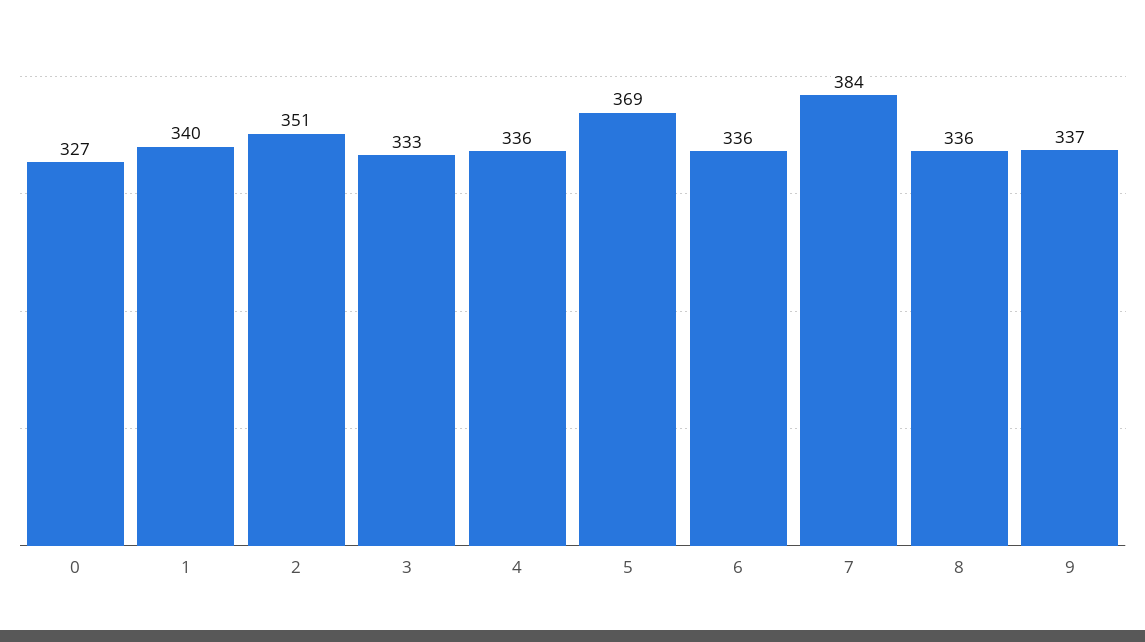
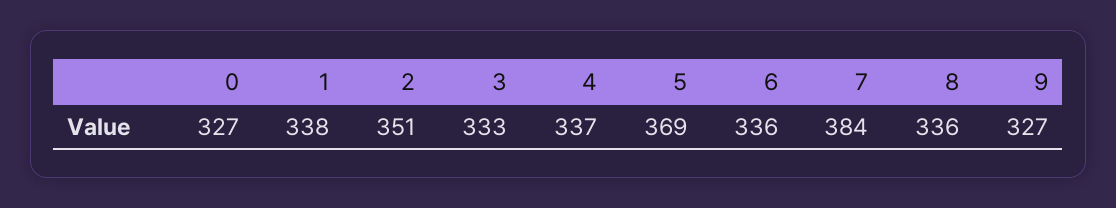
1: 340 -> 338
4: 336 -> 337
9: 337 -> 327

